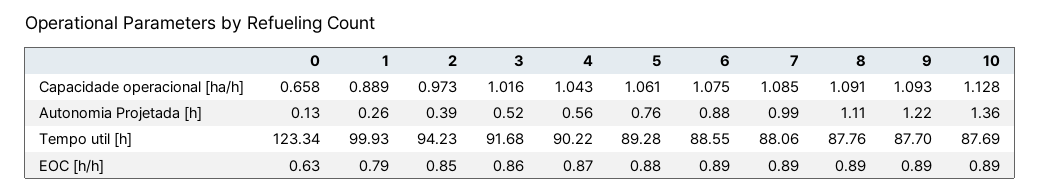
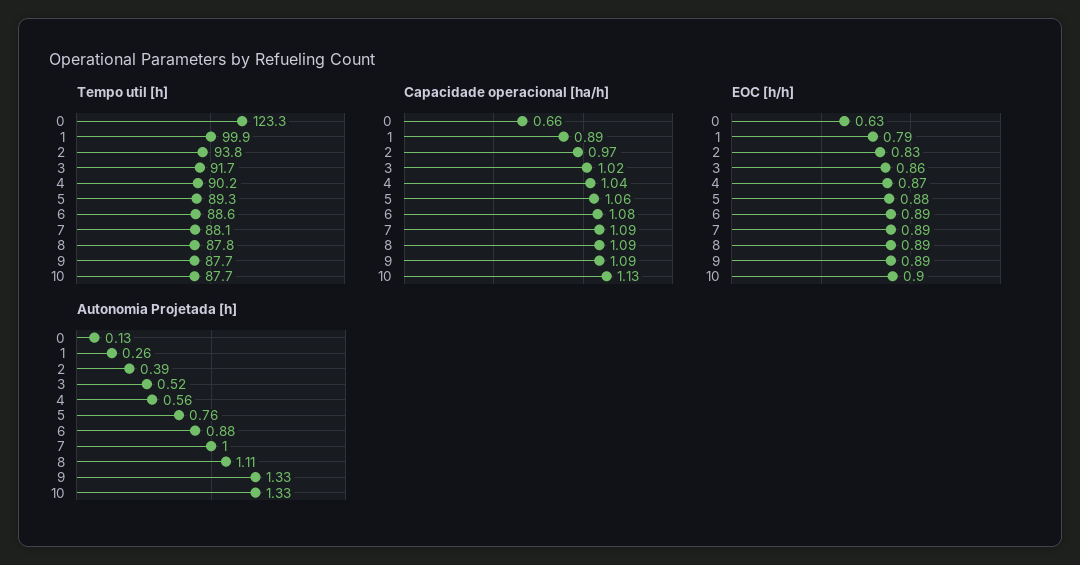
Autonomia Projetada [h], 7: 0.99 -> 1
Autonomia Projetada [h], 9: 1.22 -> 1.33
Autonomia Projetada [h], 10: 1.36 -> 1.33
Tempo util [h], 2: 94.23 -> 93.8
EOC [h/h], 2: 0.85 -> 0.83
EOC [h/h], 10: 0.89 -> 0.9

